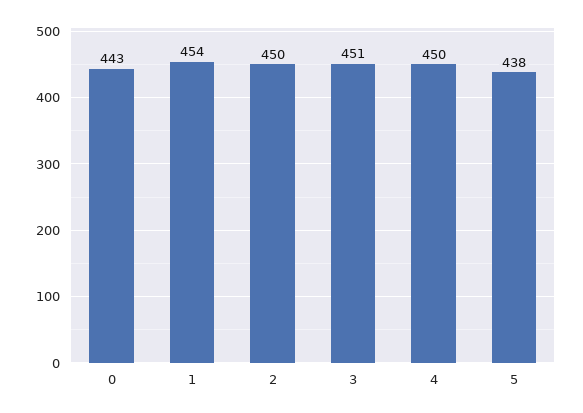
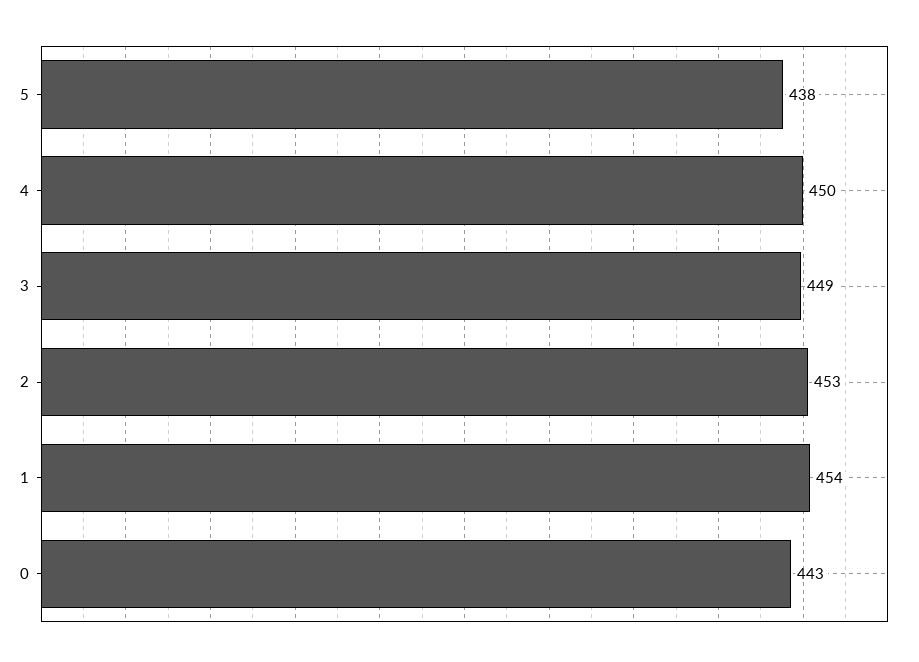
2: 450 -> 453
3: 451 -> 449

